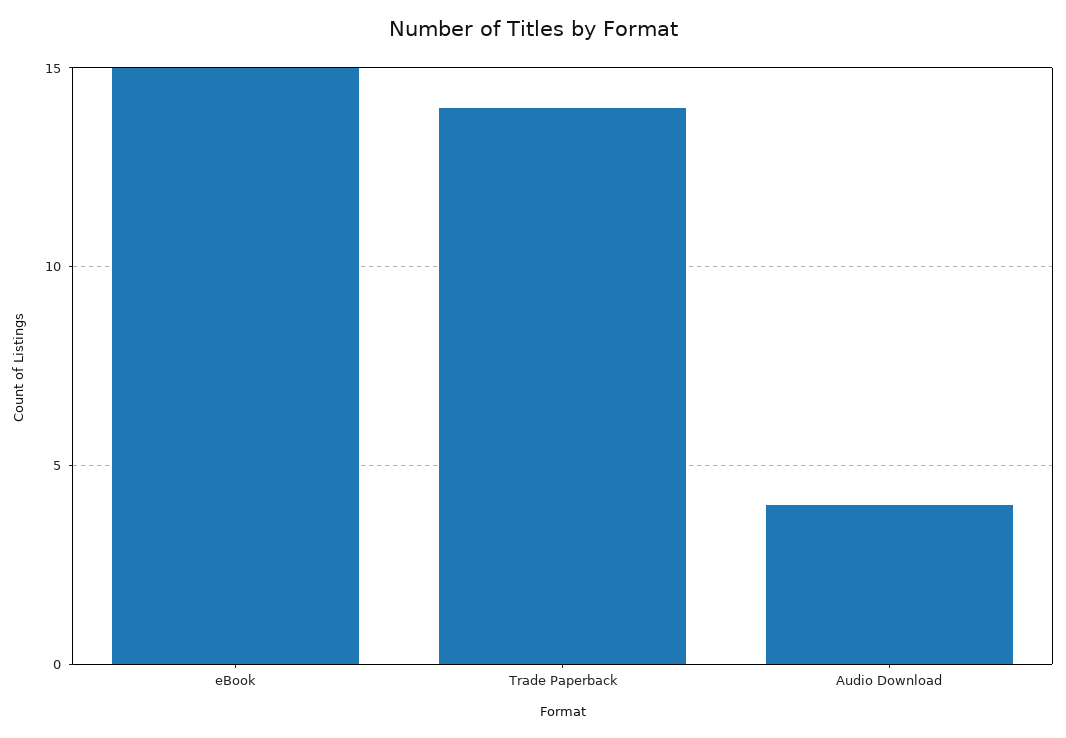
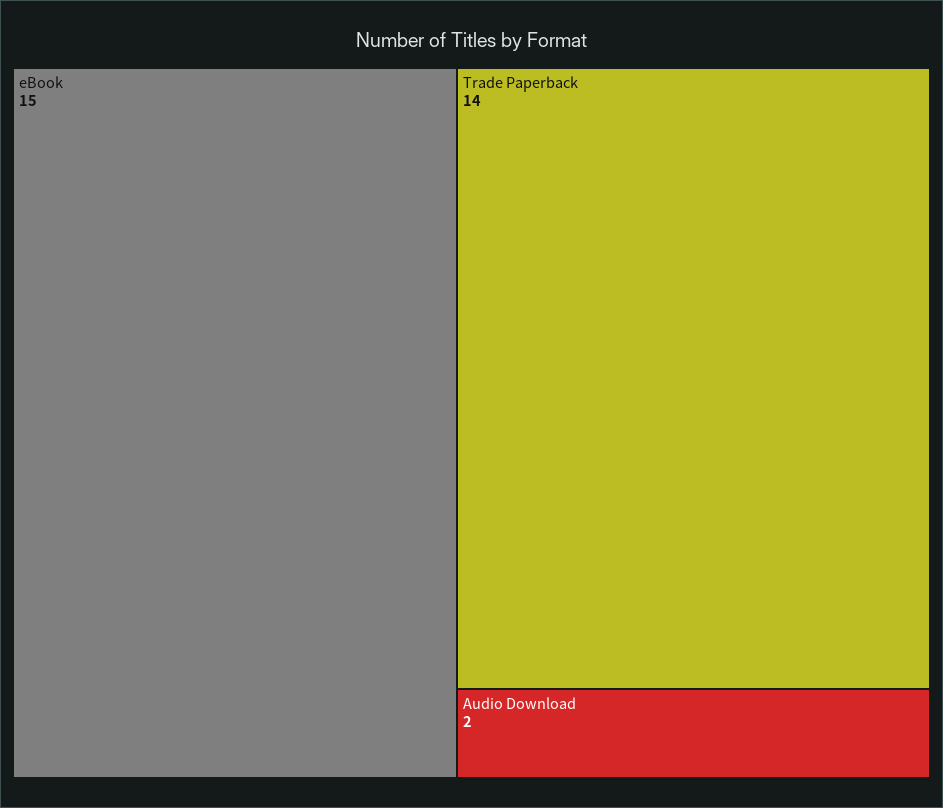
Audio Download: 4 -> 2

